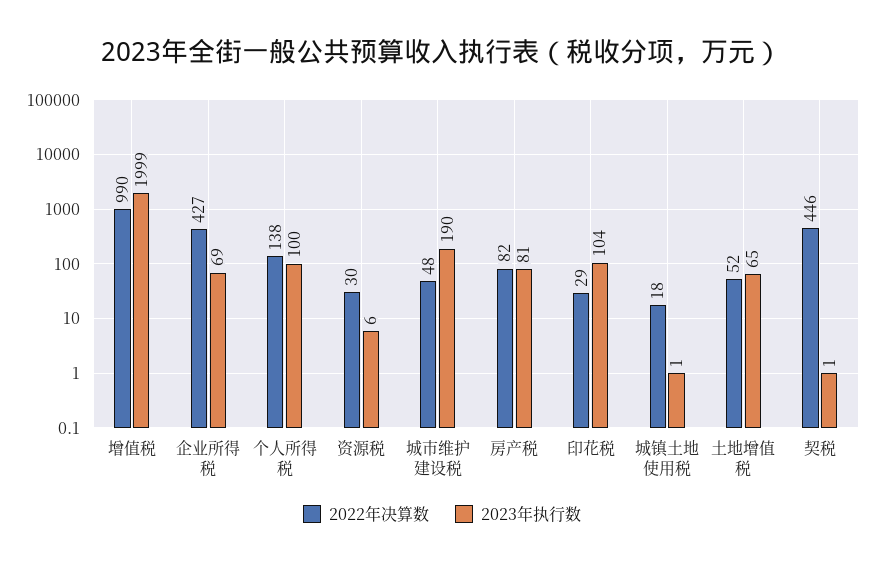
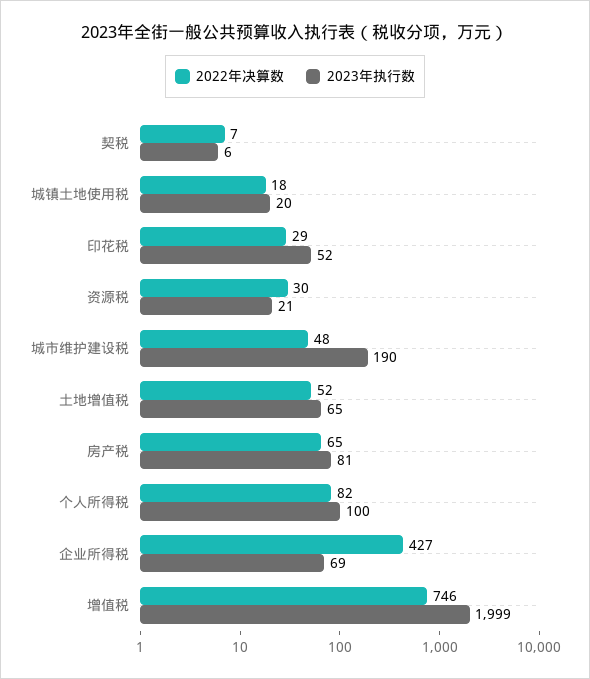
2022年决算数, 增值税: 990 -> 746
2022年决算数, 个人所得税: 138 -> 82
2023年执行数, 资源税: 6 -> 21
2022年决算数, 房产税: 82 -> 65
2023年执行数, 印花税: 104 -> 52
2023年执行数, 城镇土地使用税: 1 -> 20
2022年决算数, 契税: 446 -> 7
2023年执行数, 契税: 1 -> 6

